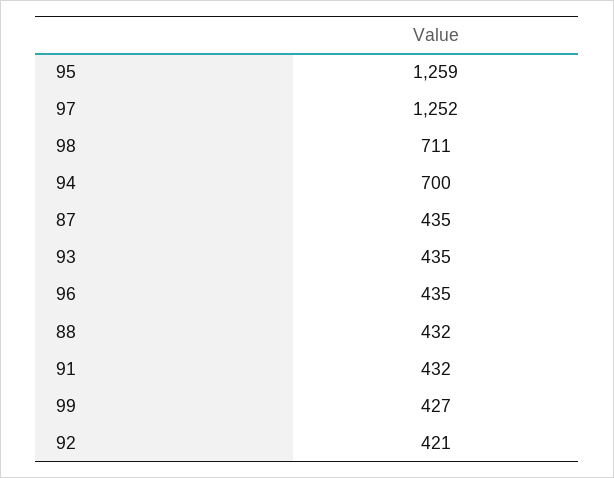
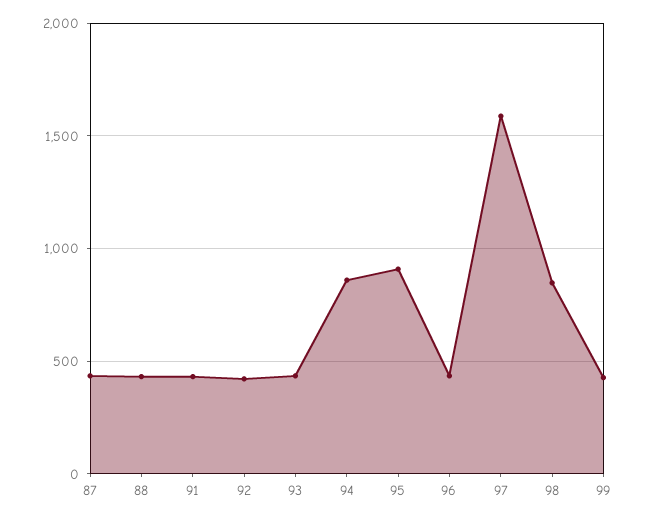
95: 1259 -> 900
97: 1252 -> 1600
98: 711 -> 850
94: 700 -> 850

